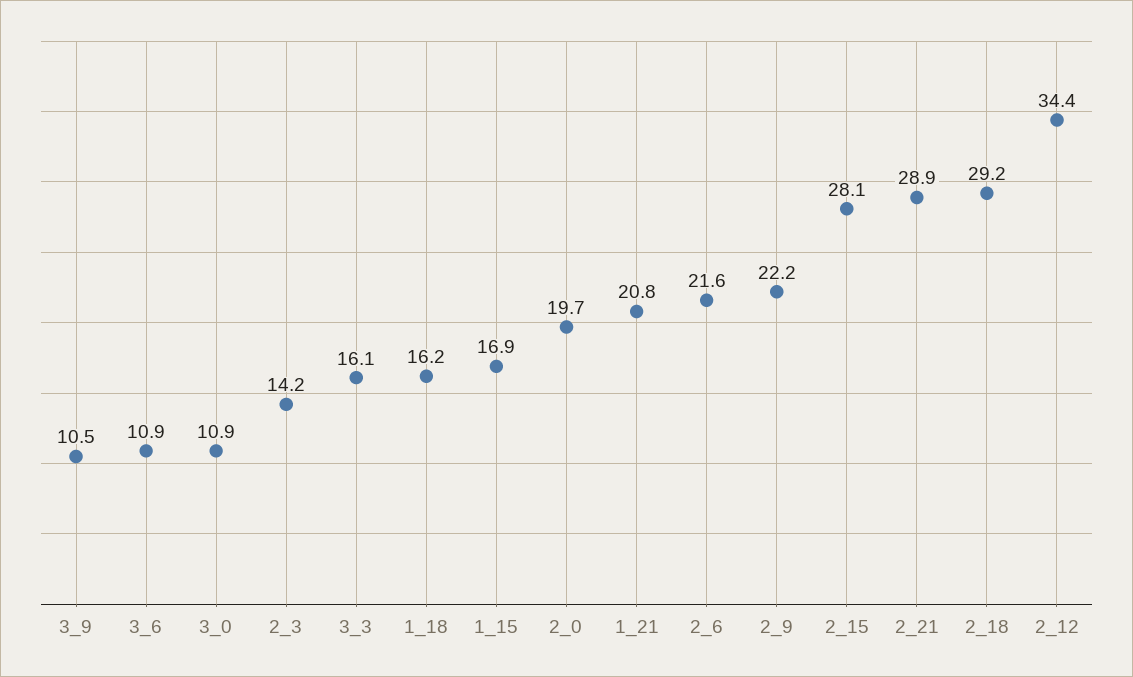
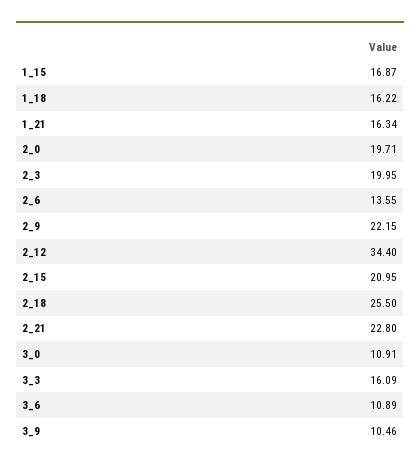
2_3: 14.2 -> 19.95
1_21: 20.8 -> 16.34
2_6: 21.6 -> 13.55
2_15: 28.1 -> 20.95
2_21: 28.9 -> 22.8
2_18: 29.2 -> 25.5

